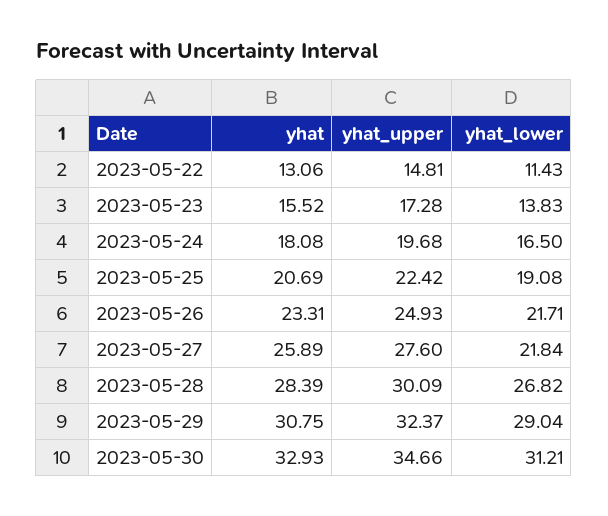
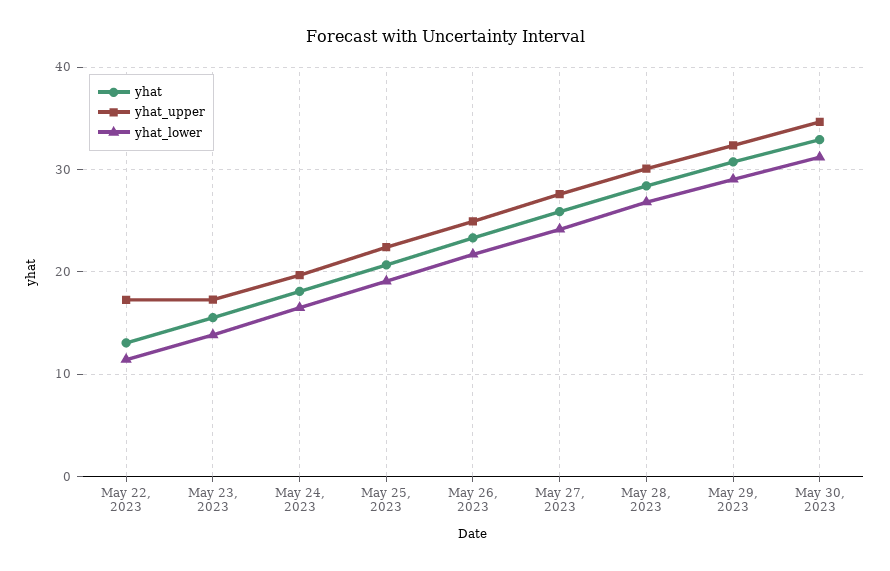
yhat_upper, 2023-05-22: 14.81 -> 17
yhat_lower, 2023-05-27: 21.84 -> 24

